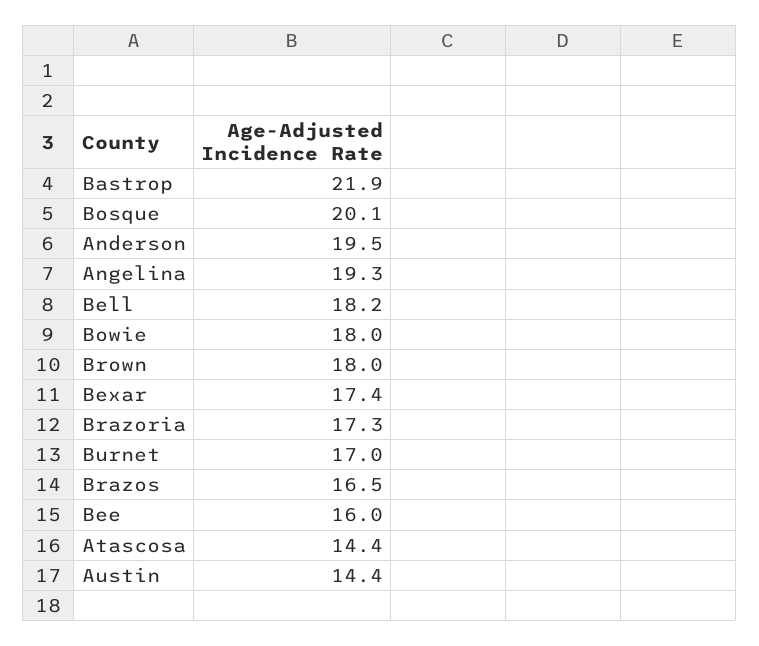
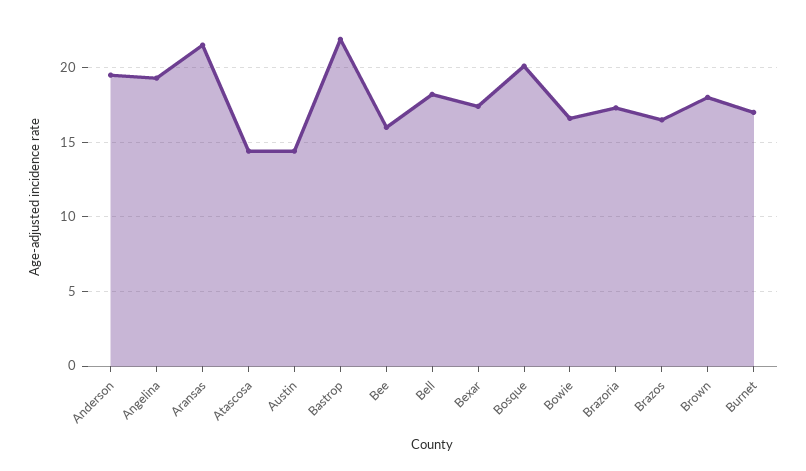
Bowie: 18 -> 16.5
Aransas: none -> 21.5

